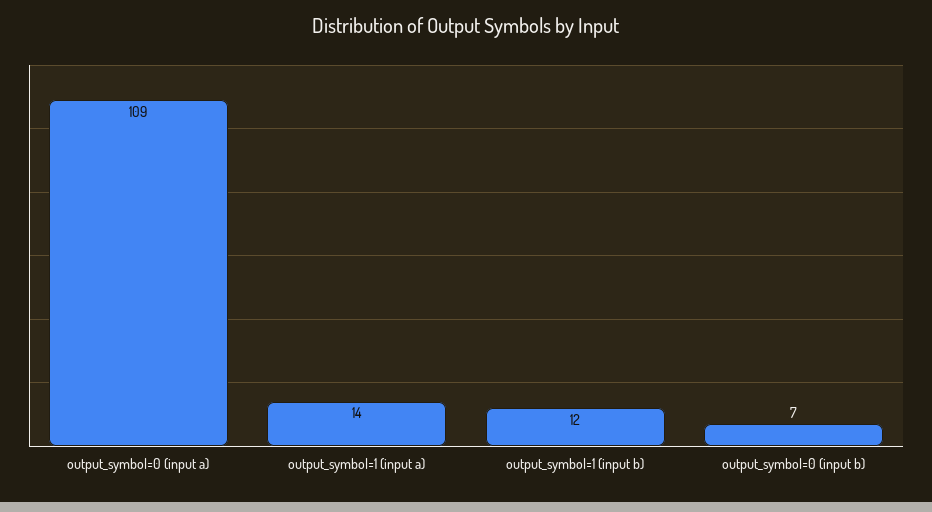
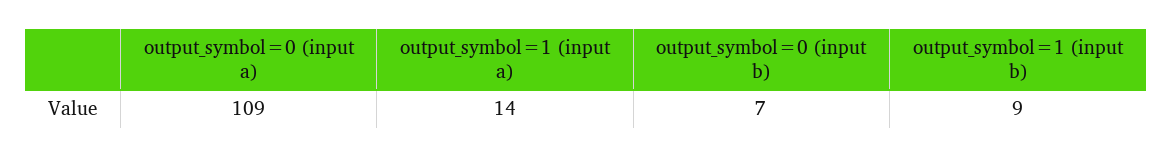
output_symbol=1 (input b): 12 -> 9

